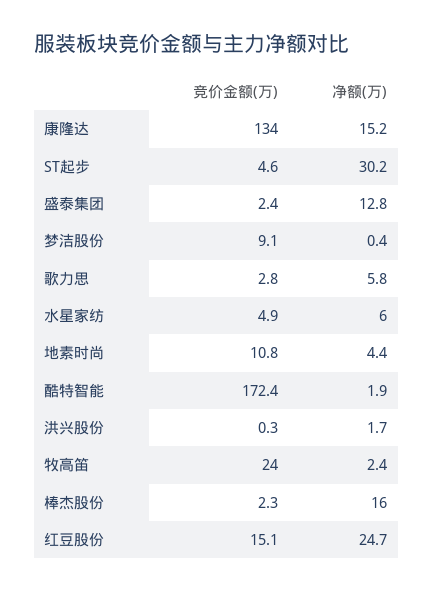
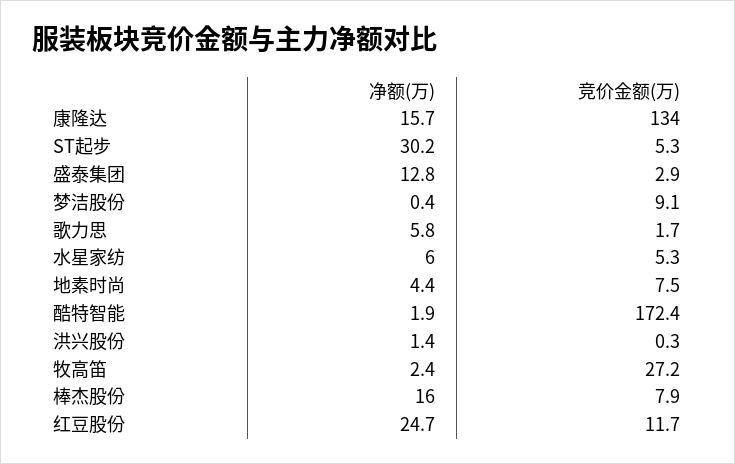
净额(万), 康隆达: 15.2 -> 15.7
竞价金额(万), ST起步: 4.6 -> 5.3
竞价金额(万), 盛泰集团: 2.4 -> 2.9
竞价金额(万), 歌力思: 2.8 -> 1.7
竞价金额(万), 水星家纺: 4.9 -> 5.3
竞价金额(万), 地素时尚: 10.8 -> 7.5
净额(万), 洪兴股份: 1.7 -> 1.4
竞价金额(万), 牧高笛: 24 -> 27.2
竞价金额(万), 棒杰股份: 2.3 -> 7.9
竞价金额(万), 红豆股份: 15.1 -> 11.7

